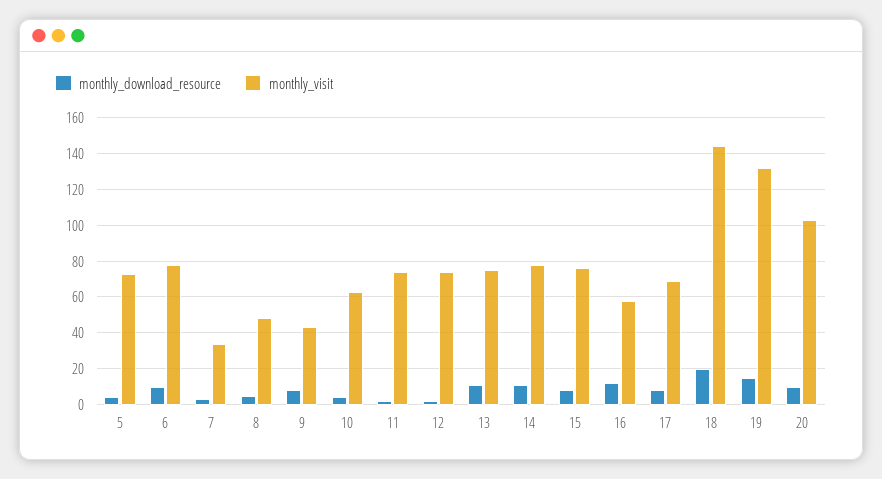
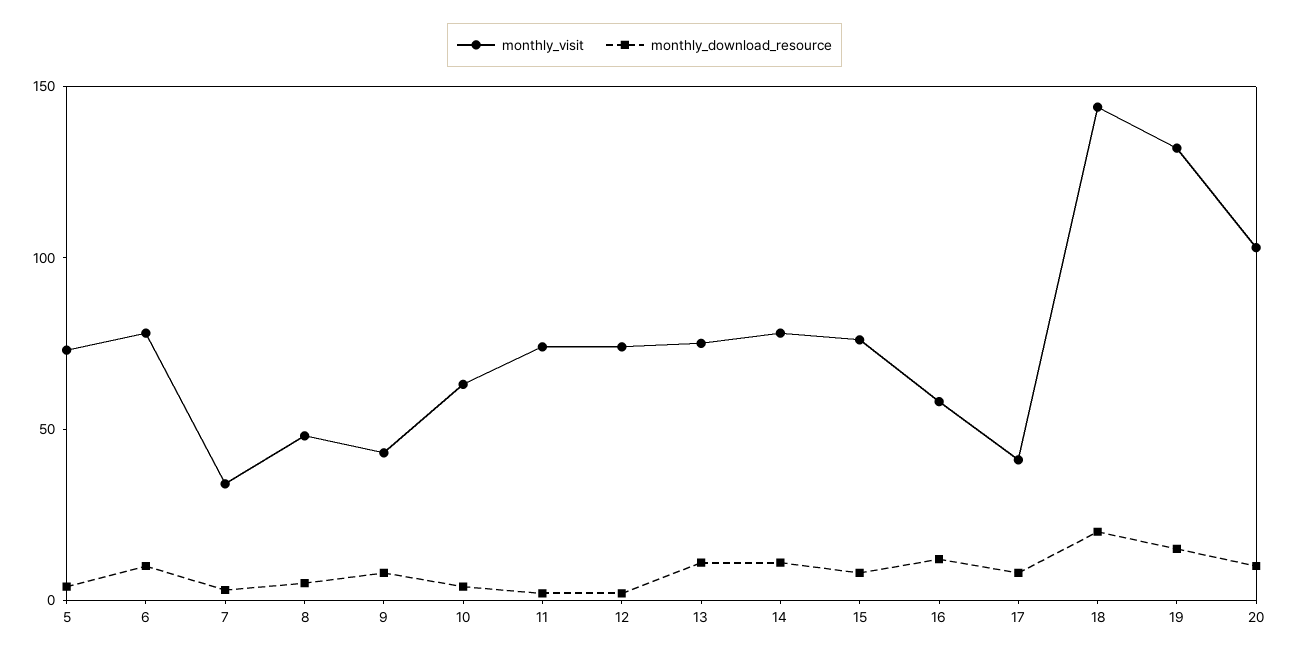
monthly_visit, 17: 70 -> 40

